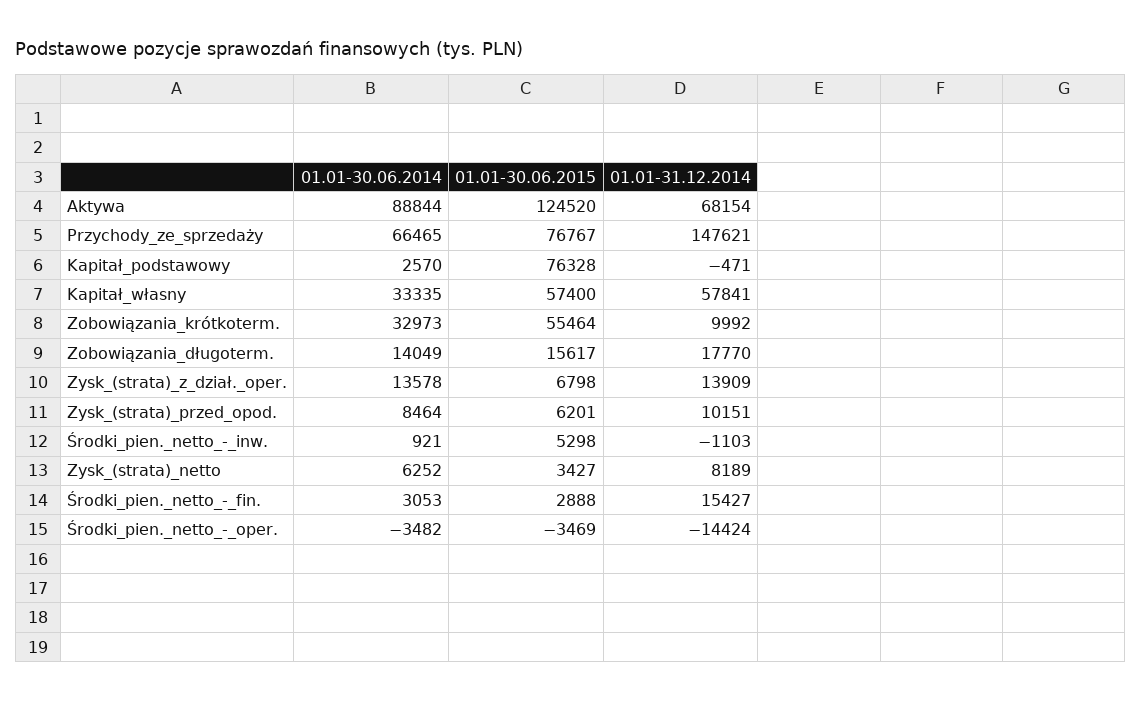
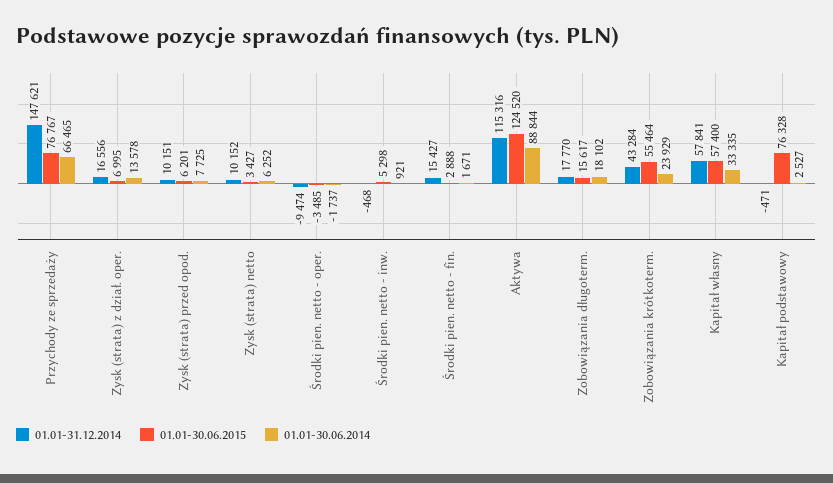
01.01-31.12.2014, Aktywa: 68154 -> 115316
01.01-30.06.2014, Kapitał_podstawowy: 2570 -> 2527
01.01-30.06.2014, Zobowiązania_krótkoterm.: 32973 -> 23929
01.01-31.12.2014, Zobowiązania_krótkoterm.: 9992 -> 43284
01.01-30.06.2014, Zobowiązania_długoterm.: 14049 -> 18102
01.01-30.06.2015, Zysk_(strata)_z_dział._oper.: 6798 -> 6995
01.01-31.12.2014, Zysk_(strata)_z_dział._oper.: 13909 -> 16556
01.01-30.06.2014, Zysk_(strata)_przed_opod.: 8464 -> 7725
01.01-31.12.2014, Środki_pien._netto_-_inw.: -1103 -> -468
01.01-31.12.2014, Zysk_(strata)_netto: 8189 -> 10152
01.01-30.06.2014, Środki_pien._netto_-_fin.: 3053 -> 1671
01.01-30.06.2014, Środki_pien._netto_-_oper.: -3482 -> -1737
01.01-30.06.2015, Środki_pien._netto_-_oper.: -3469 -> -3485
01.01-31.12.2014, Środki_pien._netto_-_oper.: -14424 -> -9474

